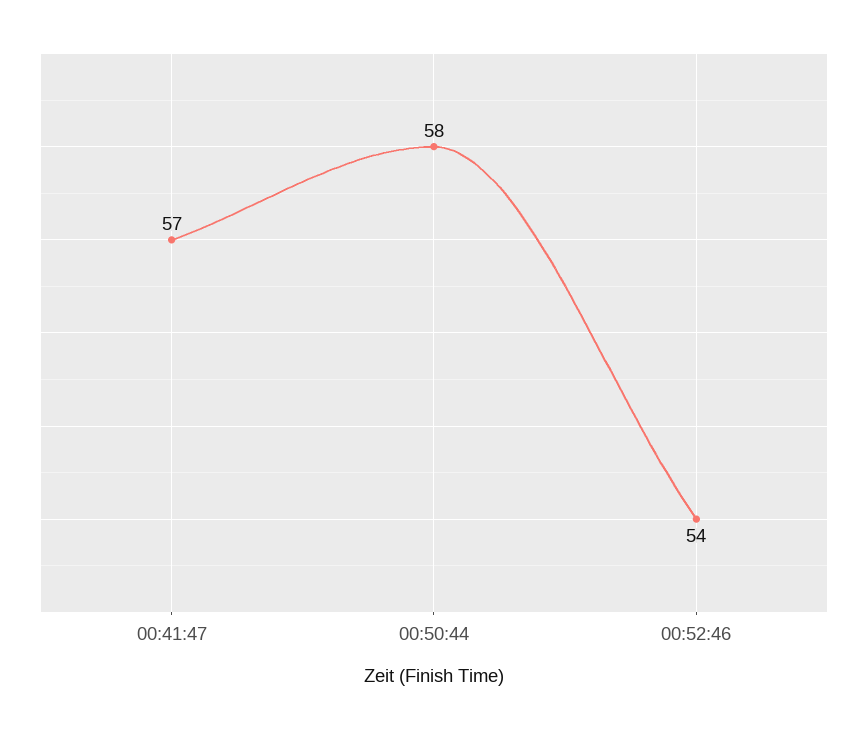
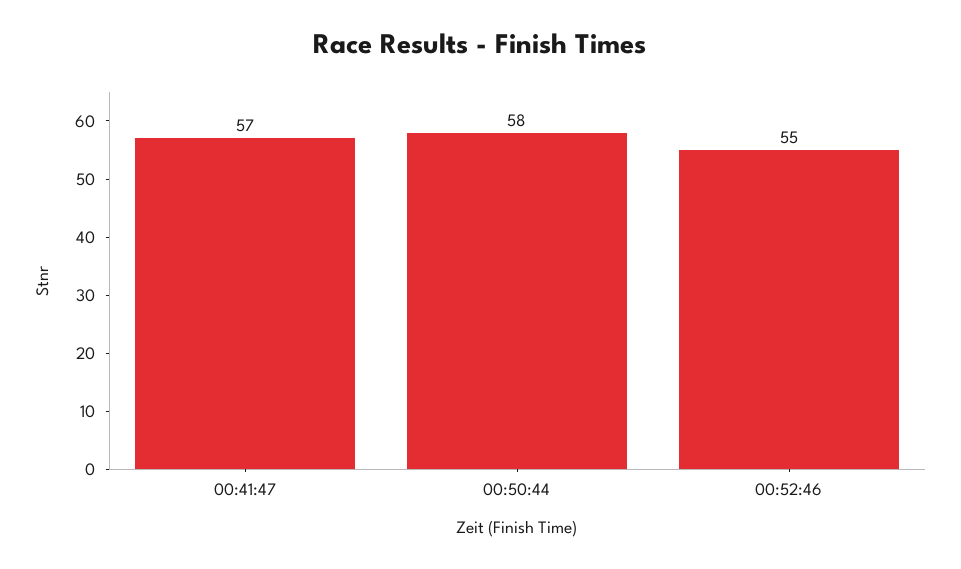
00:52:46: 54 -> 55

